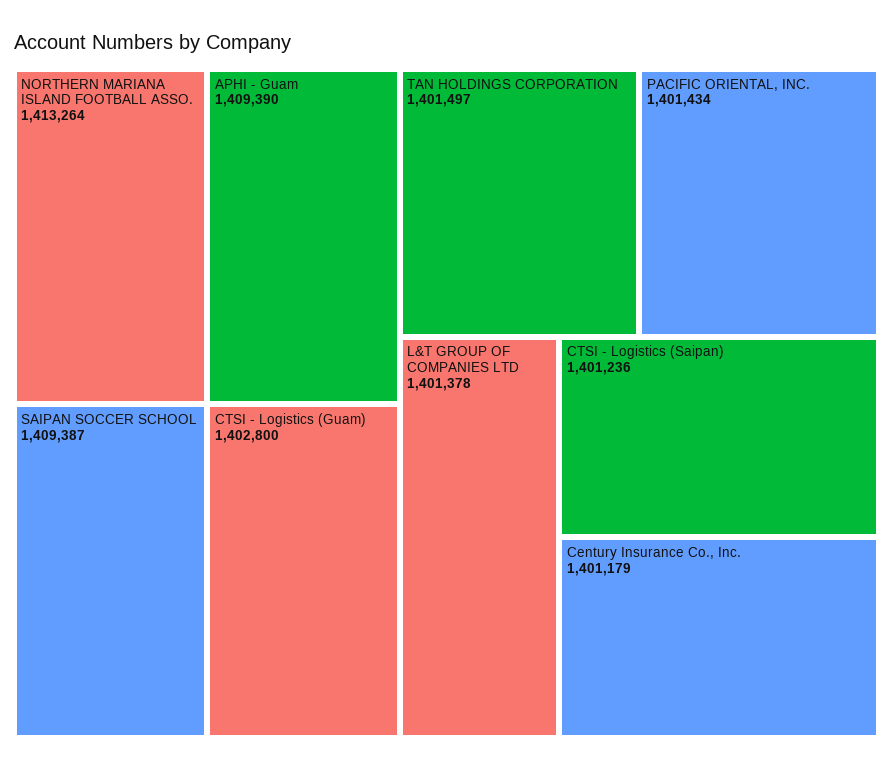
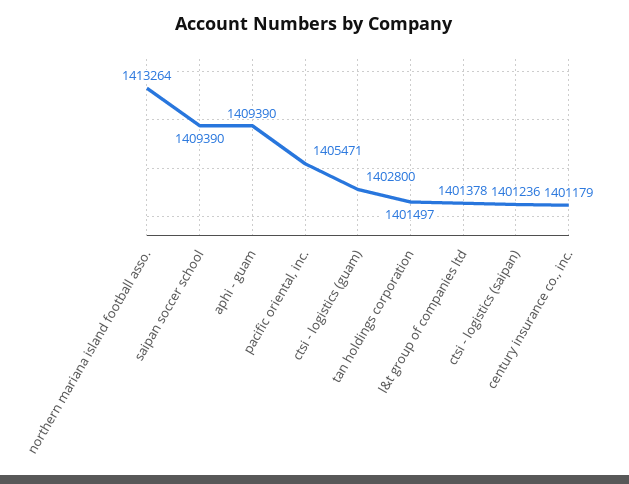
SAIPAN SOCCER SCHOOL: 1409387 -> 1409390
PACIFIC ORIENTAL, INC.: 1401434 -> 1405471

